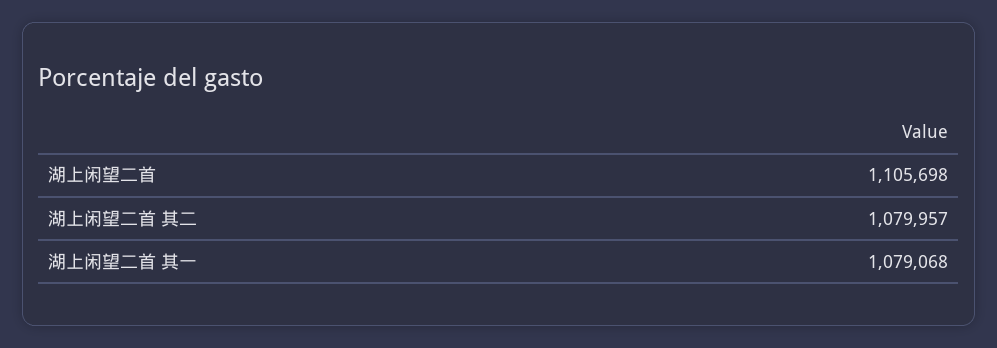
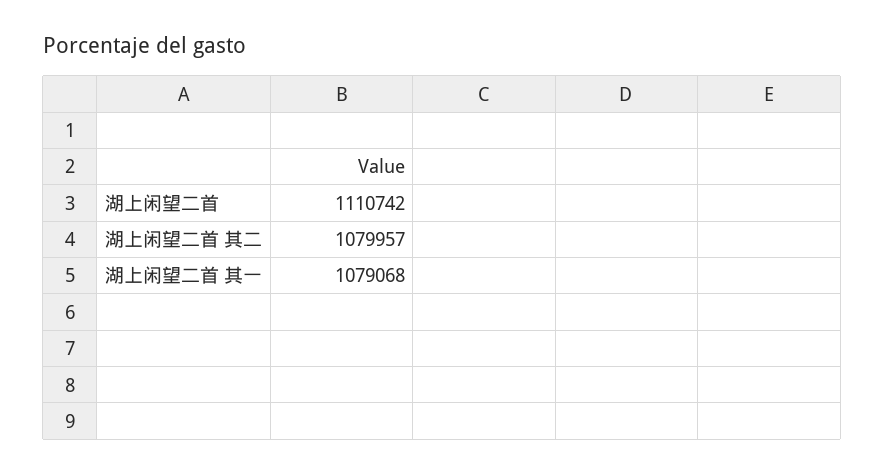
湖上闲望二首: 1105698 -> 1110742

